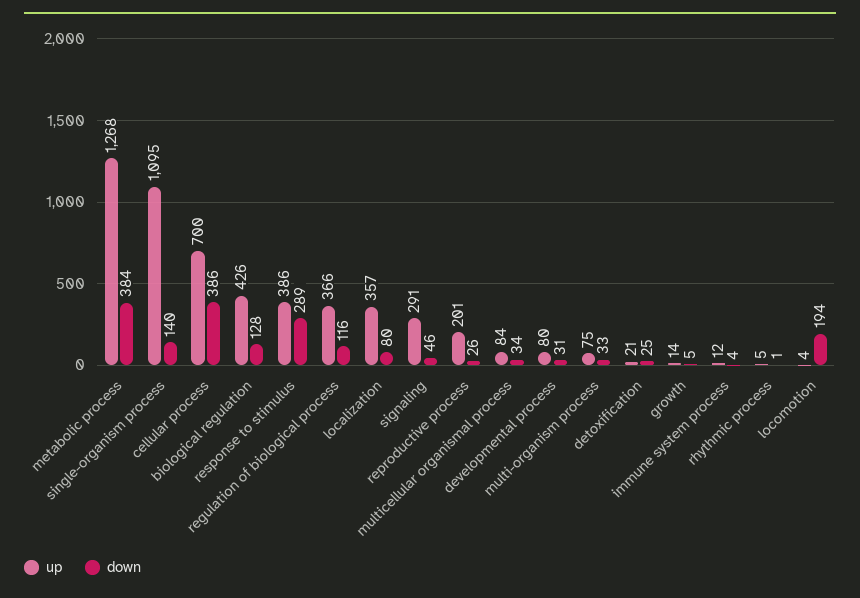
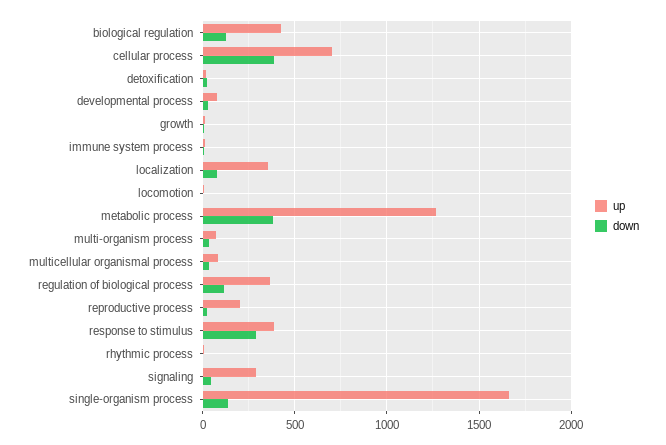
up, single-organism process: 1095 -> 1650
down, locomotion: 194 -> 0

